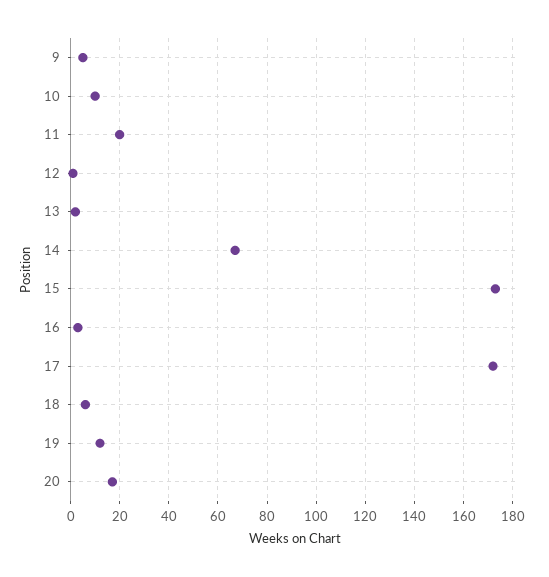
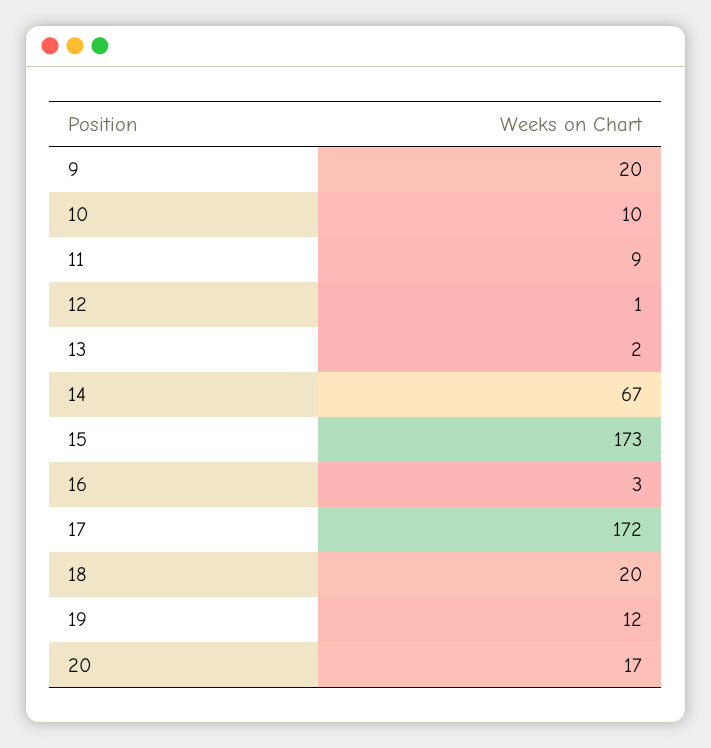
9: 5 -> 20
11: 20 -> 9
18: 5 -> 20

